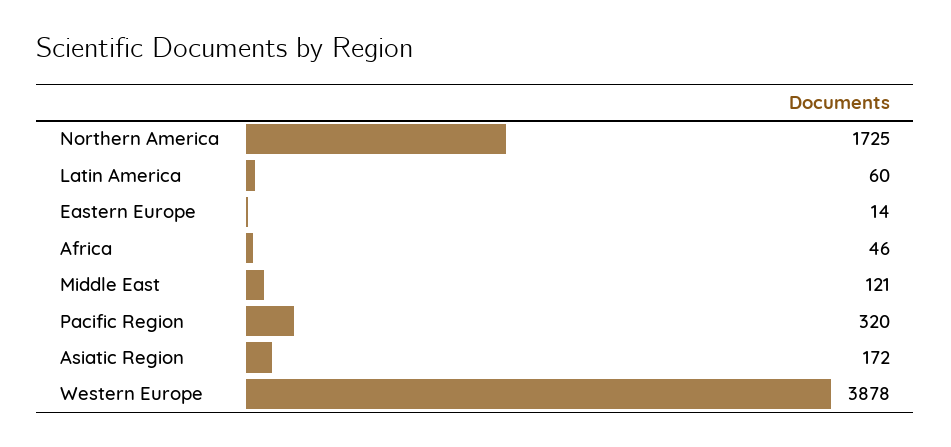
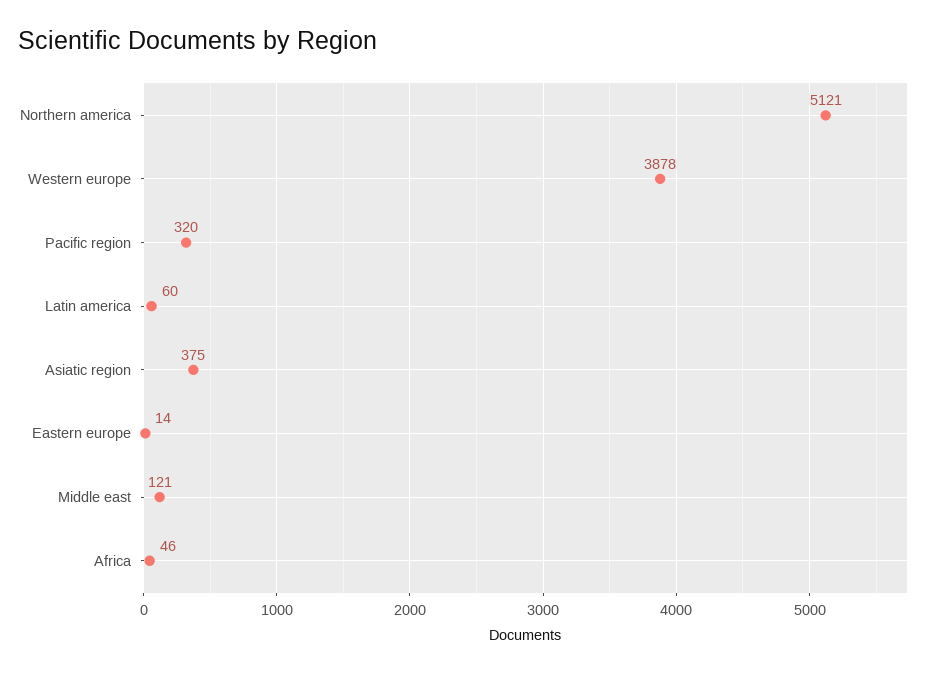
Northern America: 1725 -> 5121
Asiatic Region: 172 -> 375

